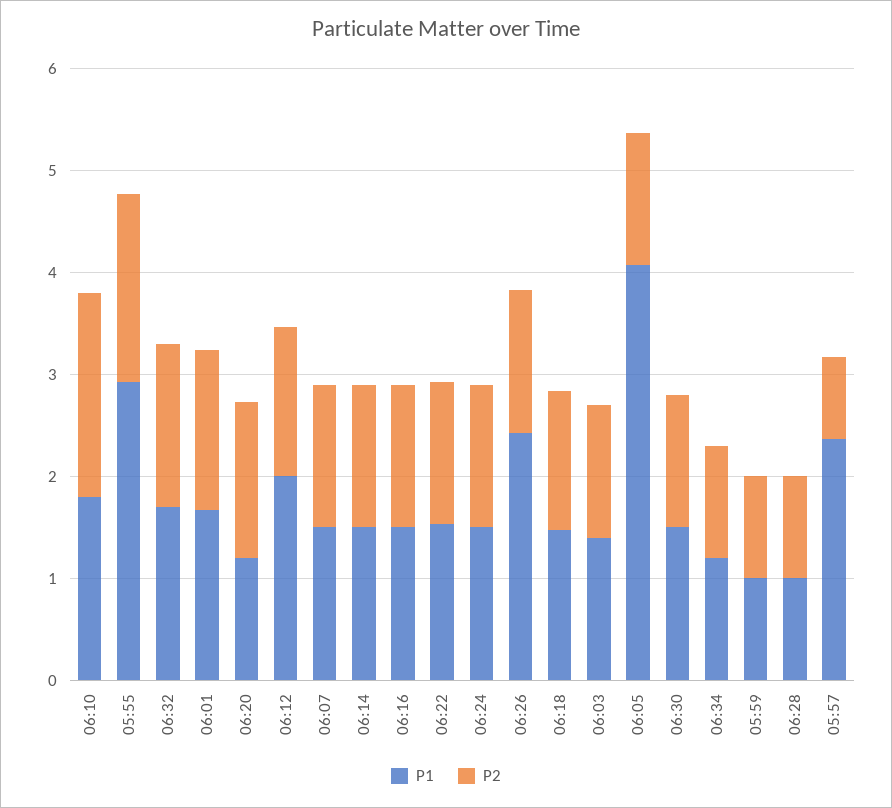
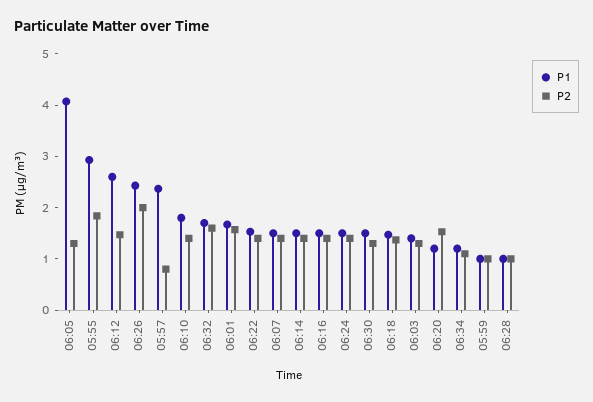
P2, 06:10: 2 -> 1.4
P1, 06:12: 2 -> 2.6
P2, 06:26: 1.4 -> 2

